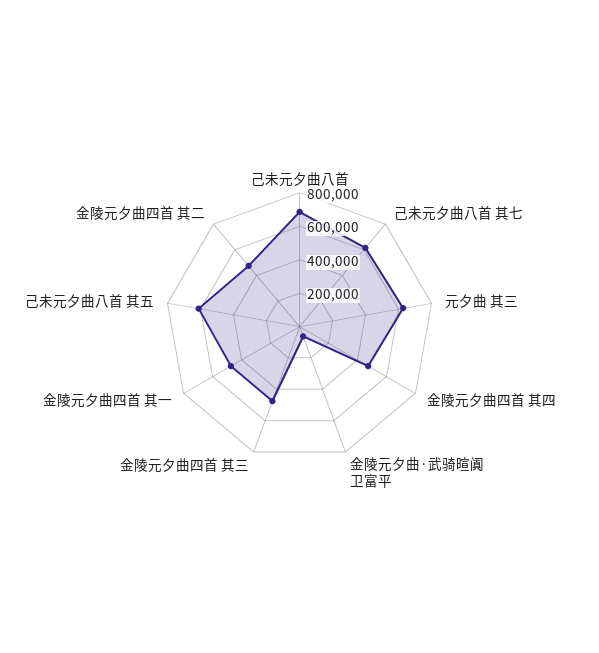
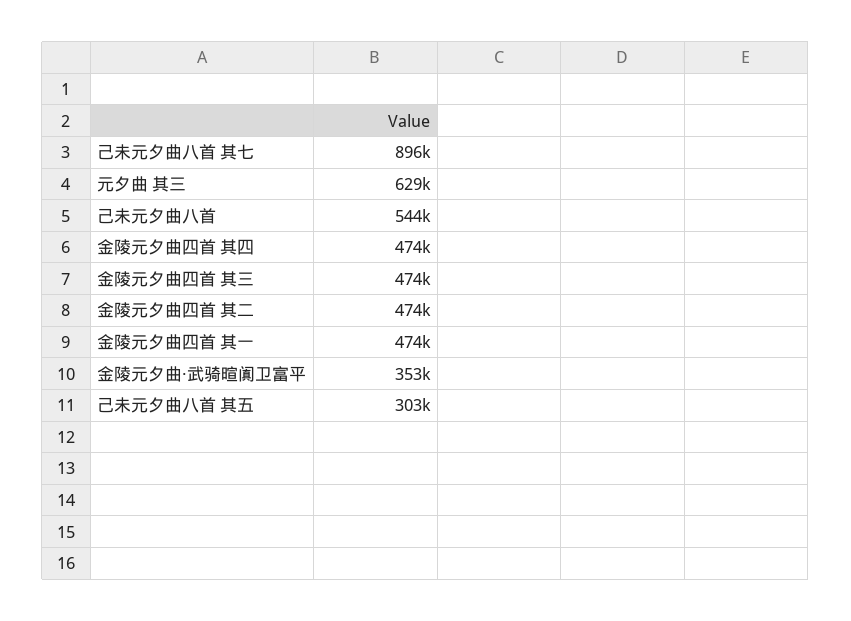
己未元夕曲八首: 700000 -> 544000
己未元夕曲八首 其七: 600000 -> 896000
金陵元夕曲·武骑暄阗卫富平: 50000 -> 353000
己未元夕曲八首 其五: 600000 -> 303000

